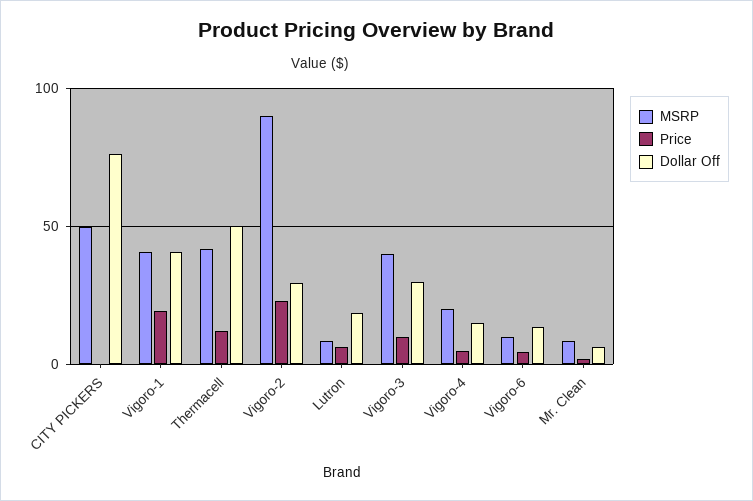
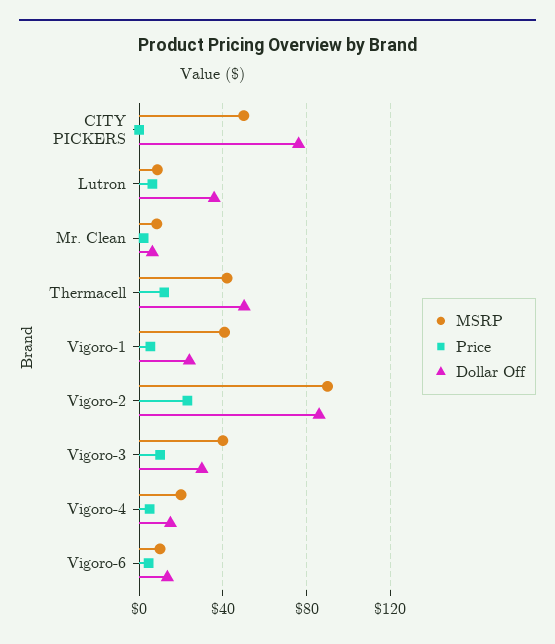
Price, Vigoro-1: 20 -> 5
Dollar Off, Vigoro-1: 40 -> 25
Dollar Off, Vigoro-2: 30 -> 85
Dollar Off, Lutron: 20 -> 35

